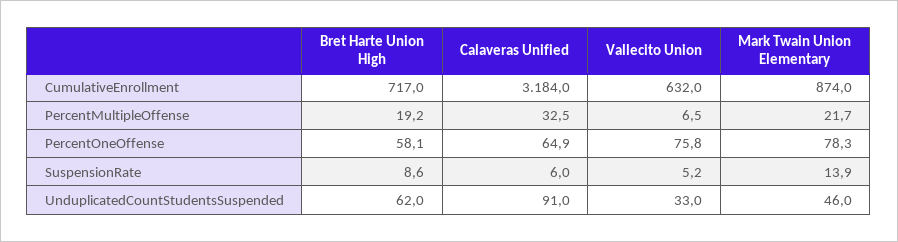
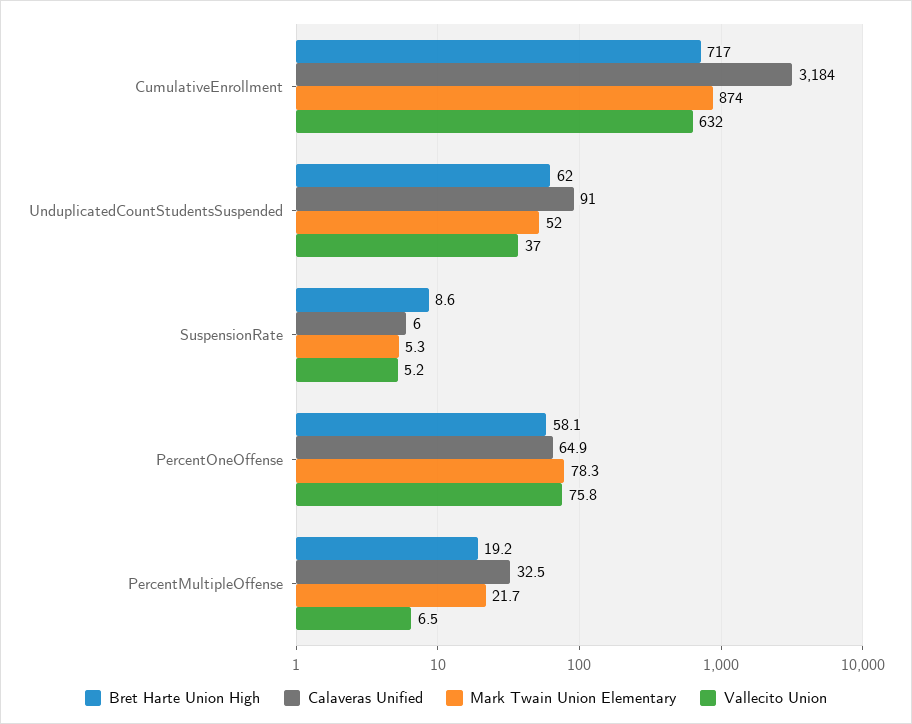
Mark Twain Union Elementary, SuspensionRate: 13.9 -> 5.3
Vallecito Union, UnduplicatedCountStudentsSuspended: 33 -> 37
Mark Twain Union Elementary, UnduplicatedCountStudentsSuspended: 46 -> 52

